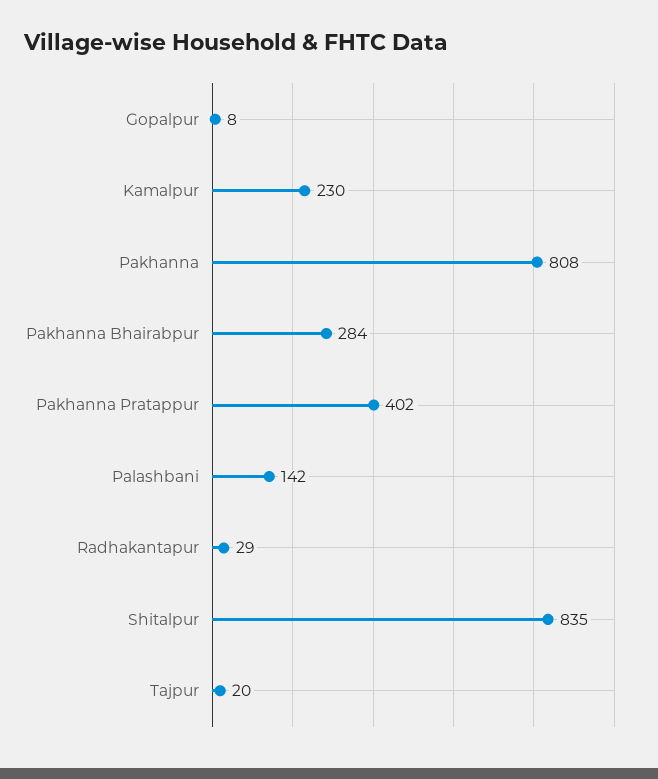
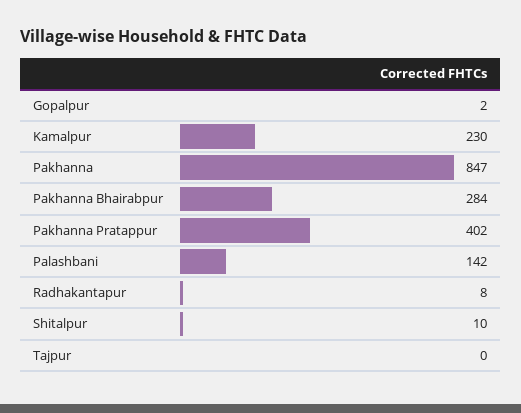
Gopalpur: 8 -> 2
Pakhanna: 808 -> 847
Radhakantapur: 29 -> 8
Shitalpur: 835 -> 10
Tajpur: 20 -> 0

